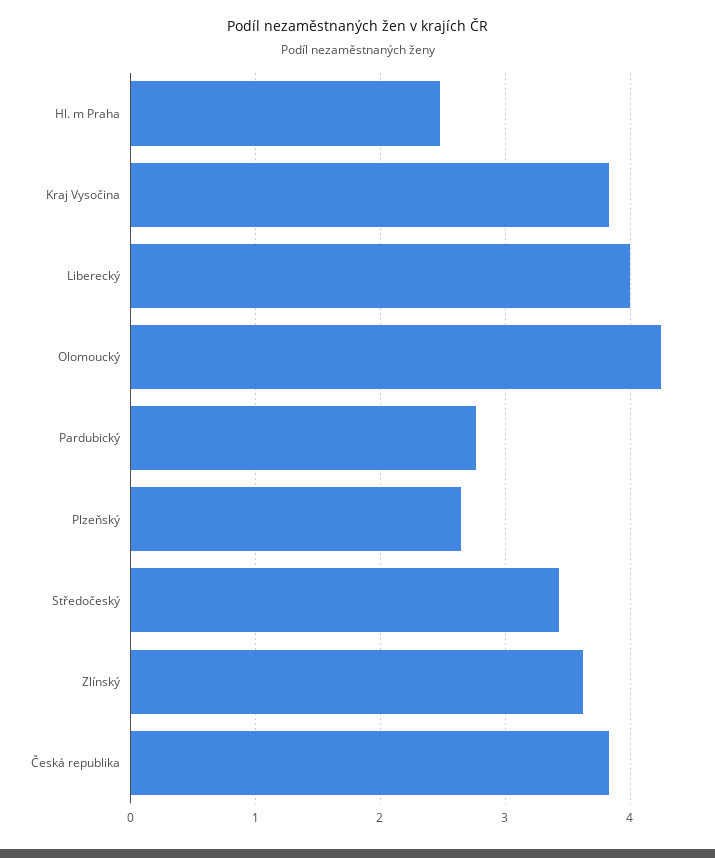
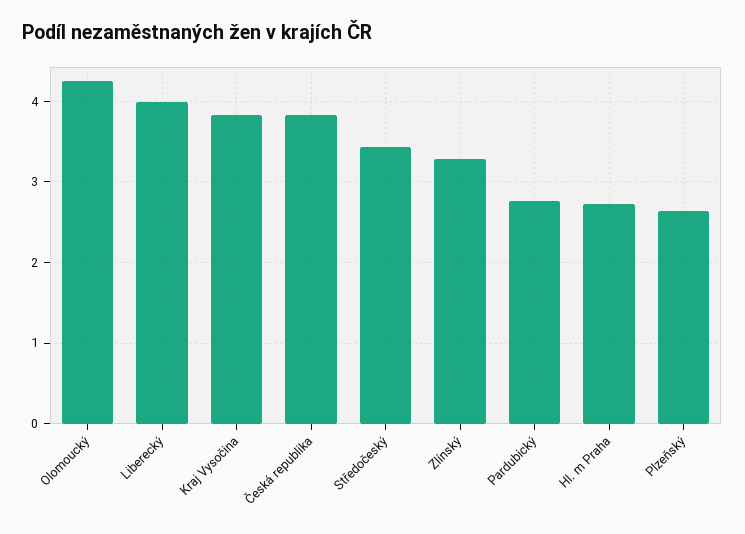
Hl. m Praha: 2.5 -> 2.7
Zlínský: 3.6 -> 3.3

